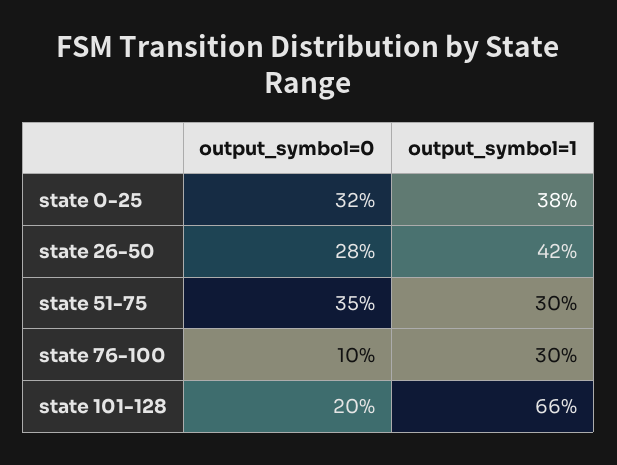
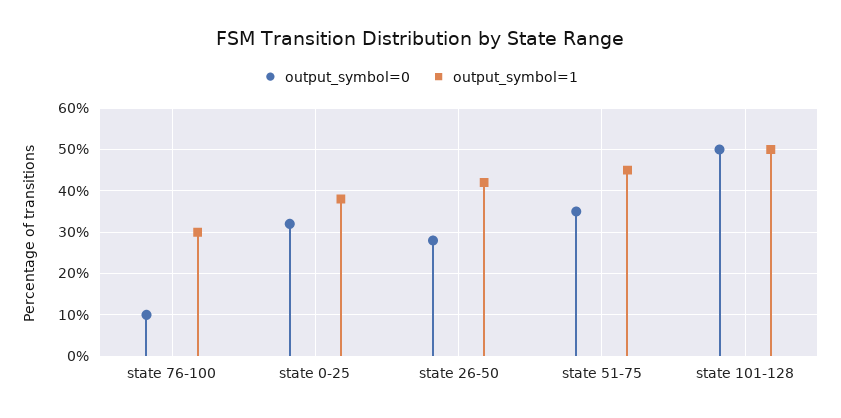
output_symbol=1, state 51-75: 30 -> 45
output_symbol=0, state 101-128: 20 -> 50
output_symbol=1, state 101-128: 66 -> 50

